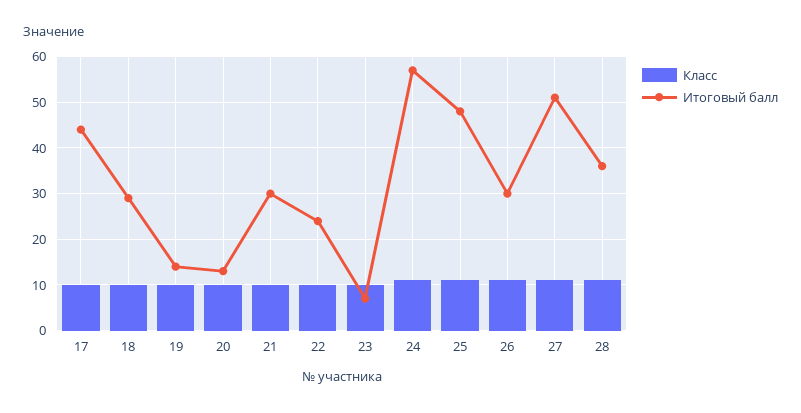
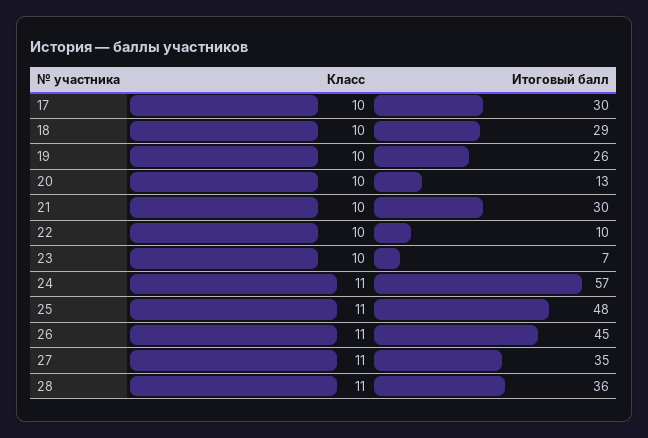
Итоговый балл, 17: 45 -> 30
Итоговый балл, 19: 15 -> 26
Итоговый балл, 22: 25 -> 10
Итоговый балл, 26: 30 -> 45
Итоговый балл, 27: 50 -> 35

